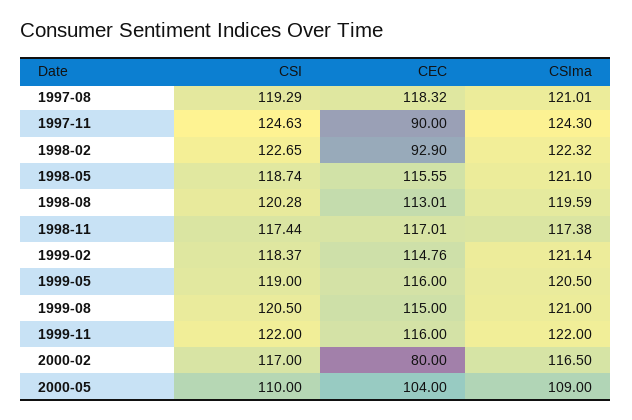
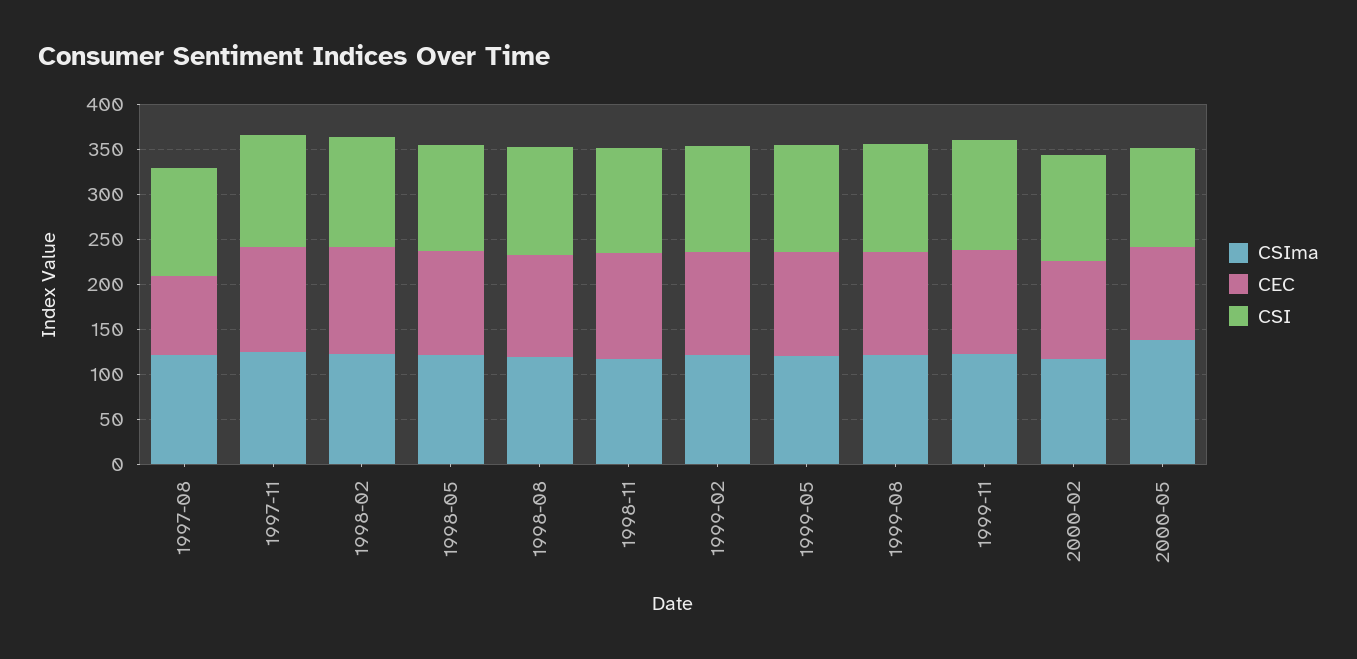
CEC, 1997-08: 118.32 -> 90
CEC, 1997-11: 90 -> 120
CEC, 1998-02: 92.9 -> 120
CEC, 2000-02: 80 -> 110
CSIma, 2000-05: 109 -> 140

